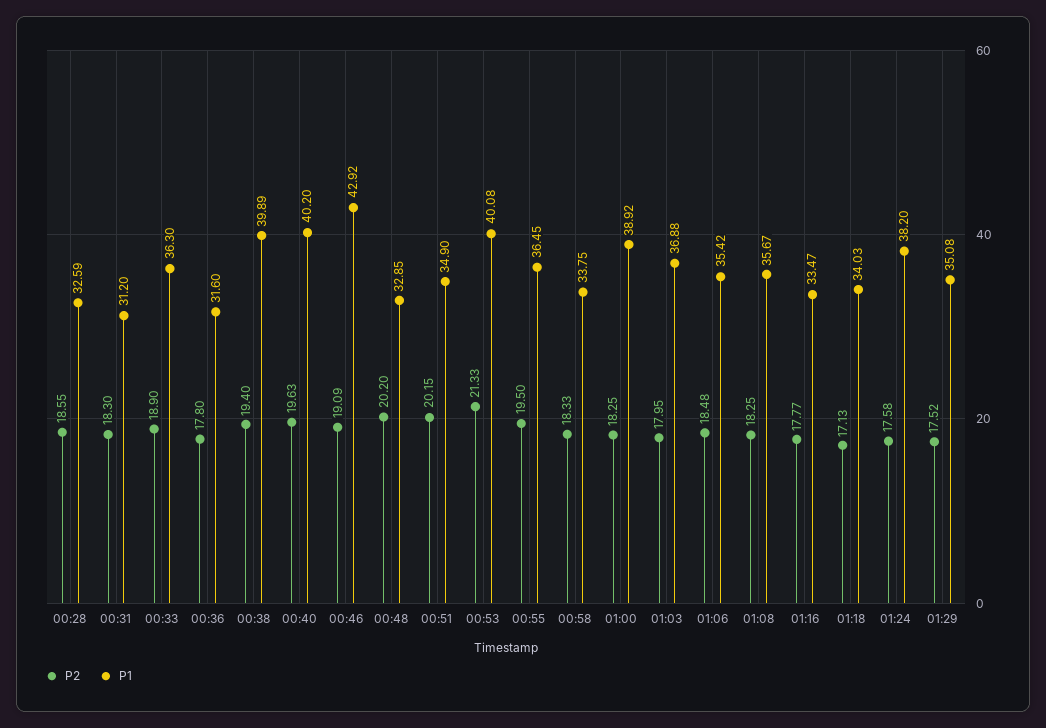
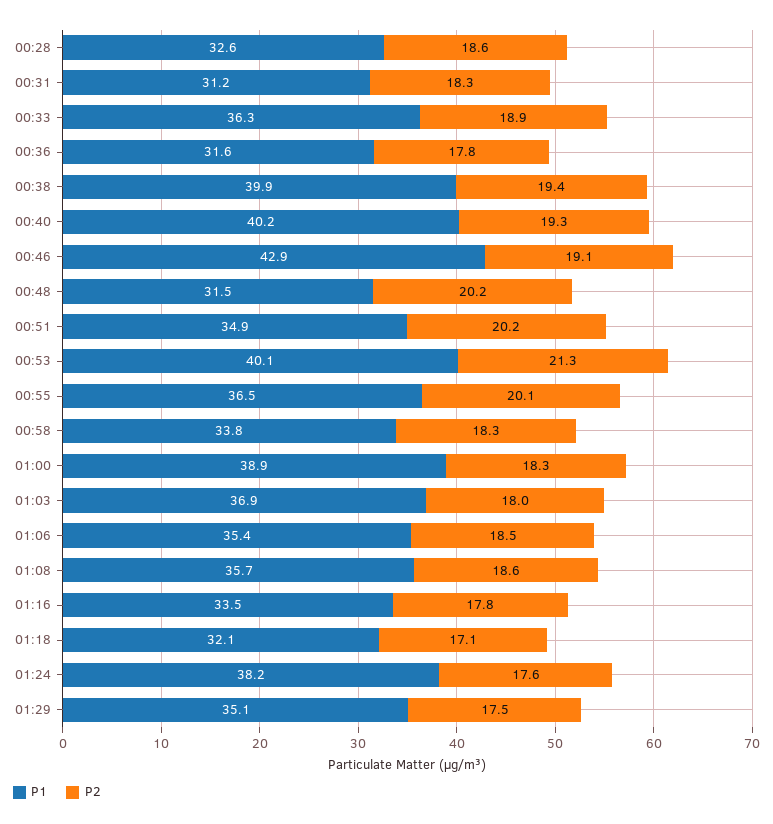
P2, 00:40: 19.63 -> 19.3
P1, 00:48: 32.85 -> 31.5
P2, 00:55: 19.5 -> 20.1
P2, 01:08: 18.25 -> 18.6
P1, 01:18: 34.03 -> 32.1

